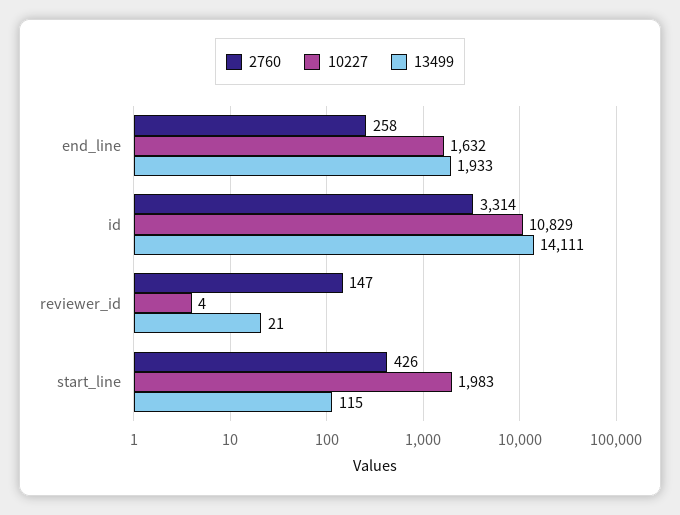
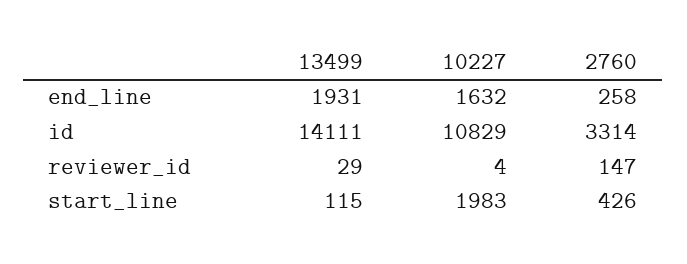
13499, end_line: 1933 -> 1931
13499, reviewer_id: 21 -> 29

